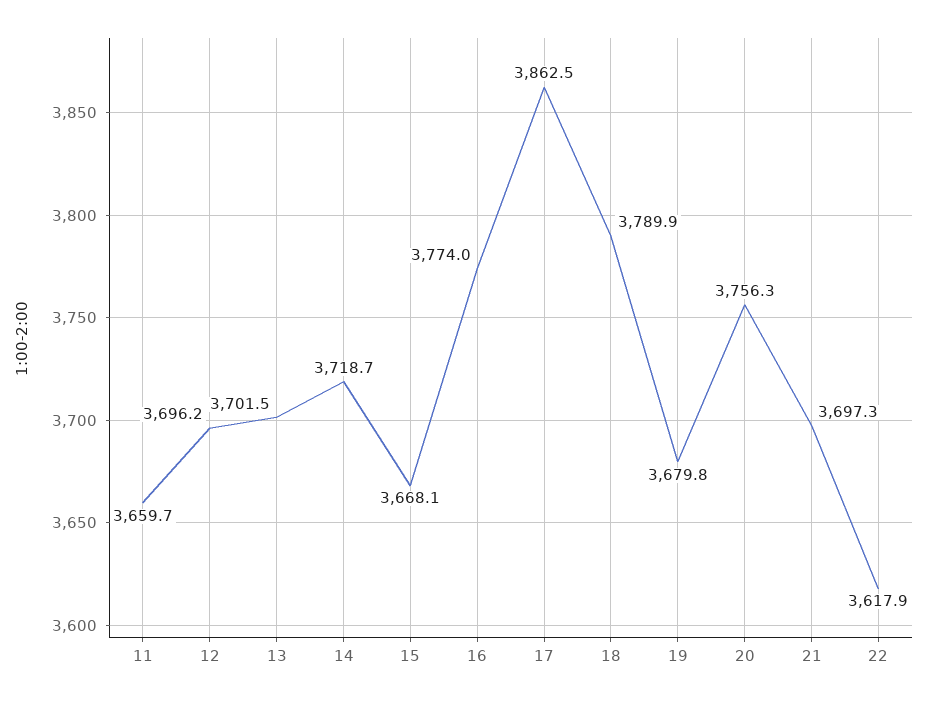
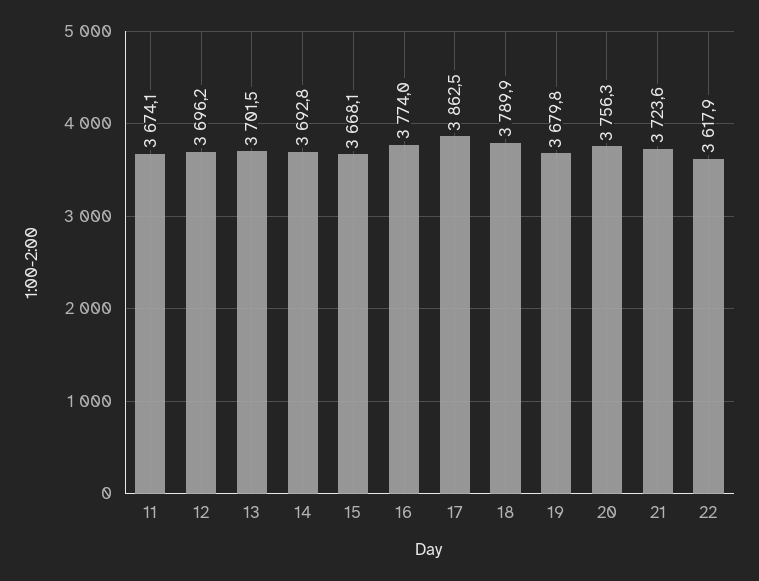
11: 3659.7 -> 3674.1
14: 3718.7 -> 3692.8
21: 3697.3 -> 3723.6

